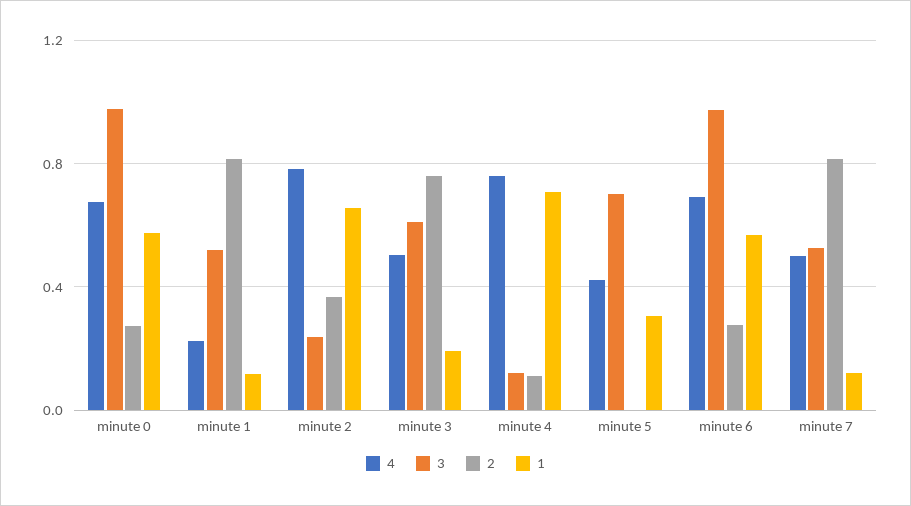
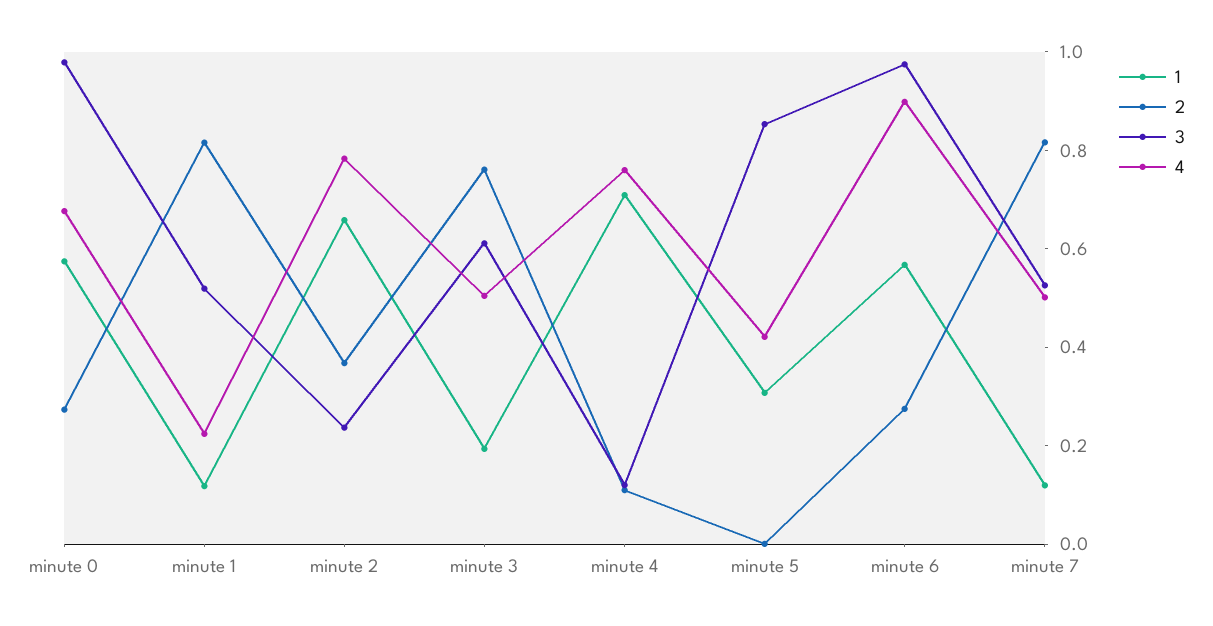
3, minute 5: 0.7 -> 0.85
4, minute 6: 0.7 -> 0.9

